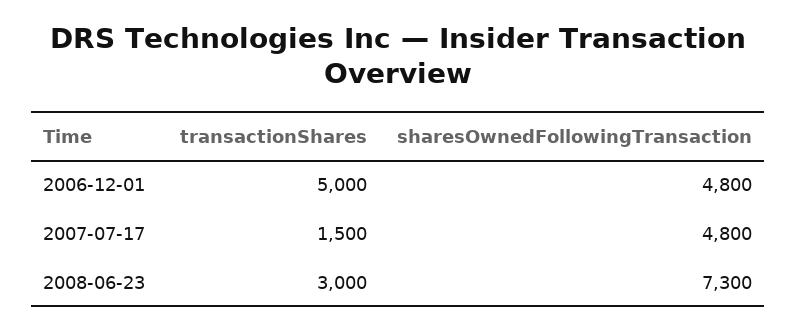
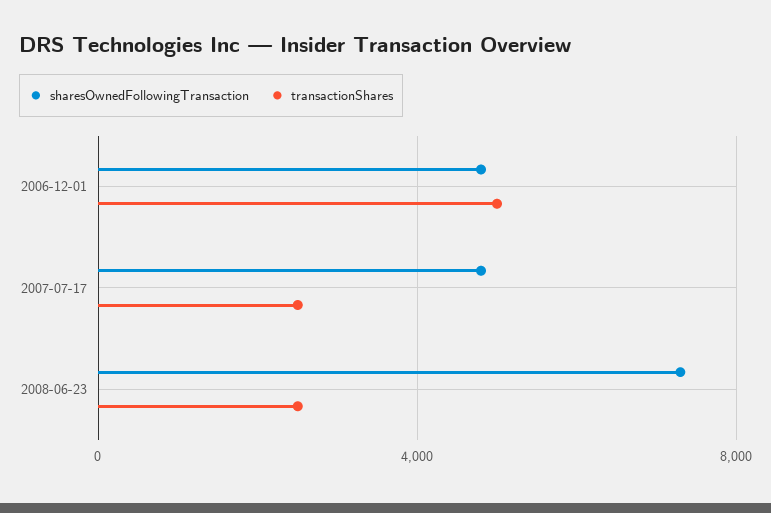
transactionShares, 2007-07-17: 1500 -> 2500
transactionShares, 2008-06-23: 3000 -> 2500

